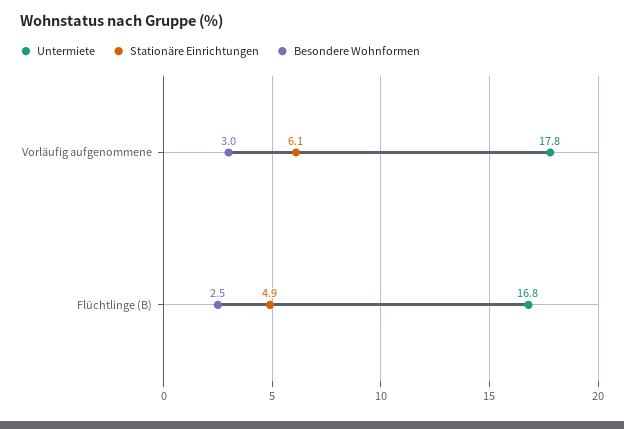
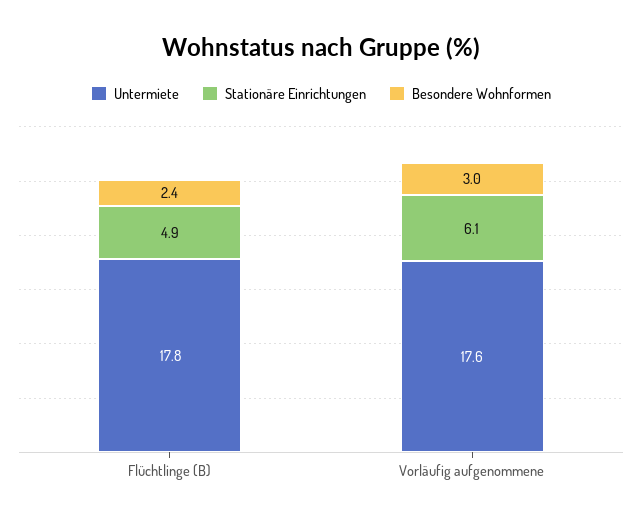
Untermiete, Vorläufig aufgenommene: 17.8 -> 17.6
Untermiete, Flüchtlinge (B): 16.8 -> 17.8
Besondere Wohnformen, Flüchtlinge (B): 2.5 -> 2.4

